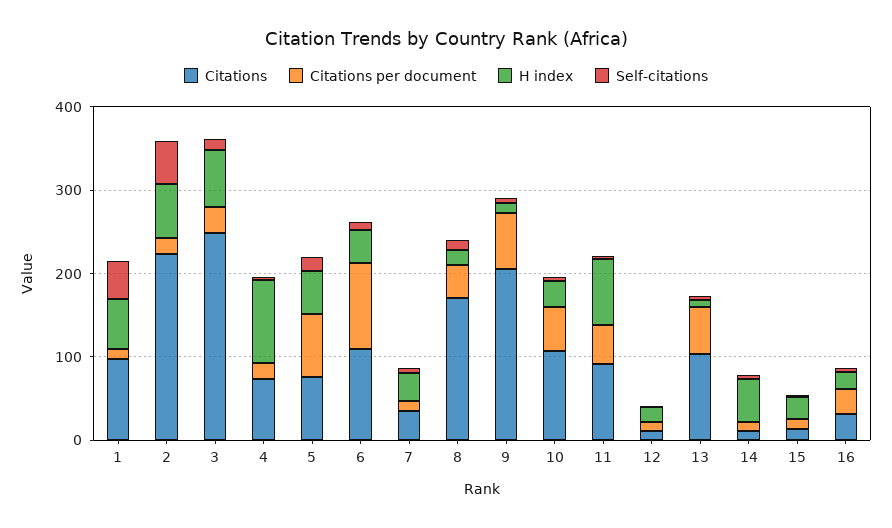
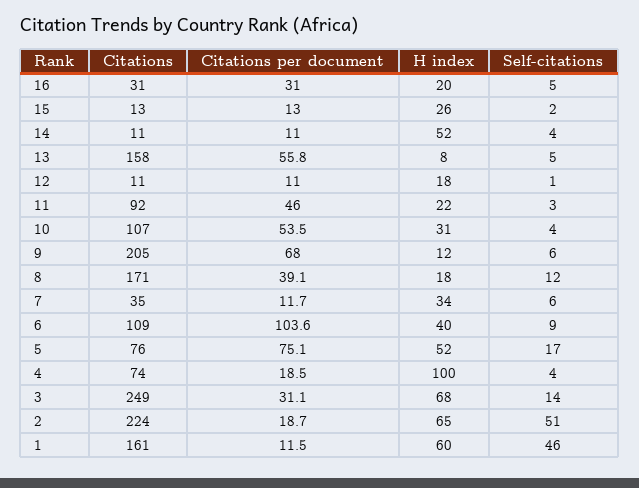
Citations, 1: 100 -> 161
H index, 11: 80 -> 22
Citations, 13: 100 -> 158

